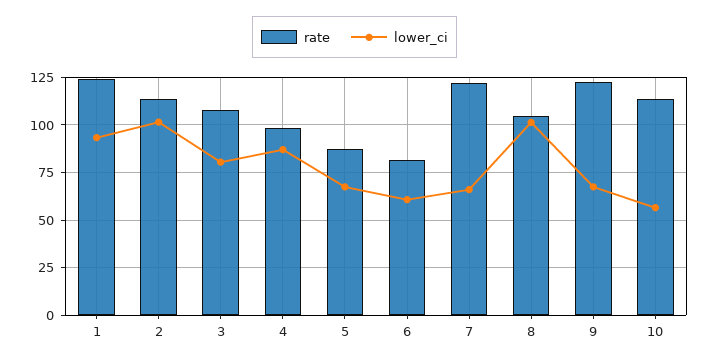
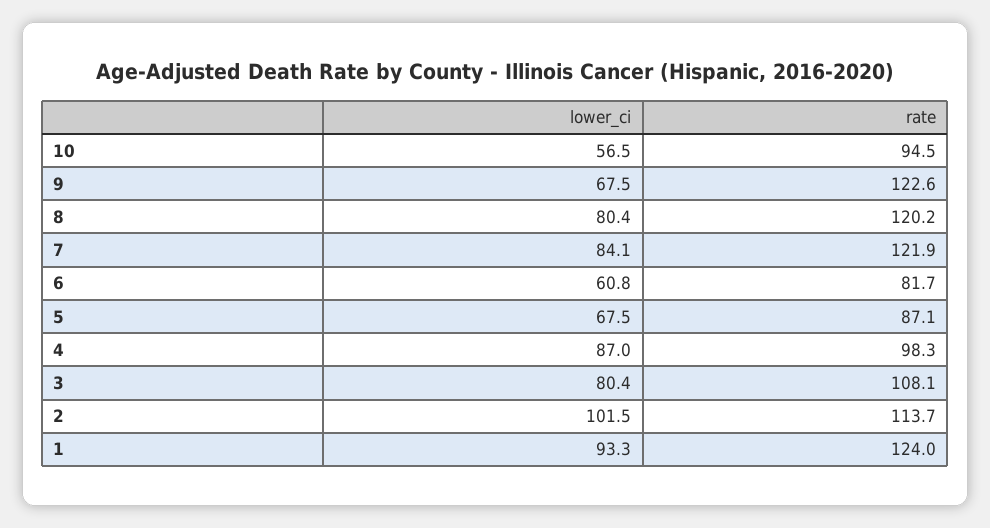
lower_ci, 7: 65 -> 84.1
rate, 8: 105 -> 120.2
lower_ci, 8: 100 -> 80.4
rate, 10: 115 -> 94.5

